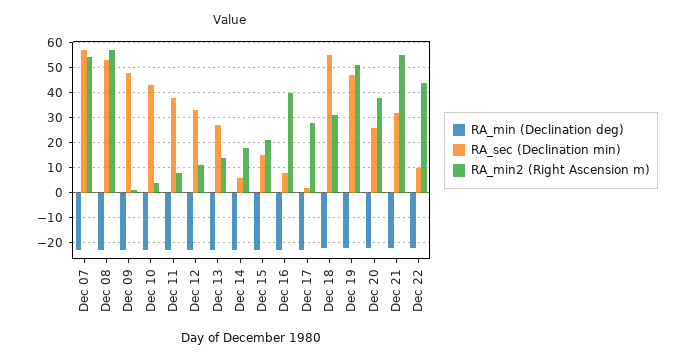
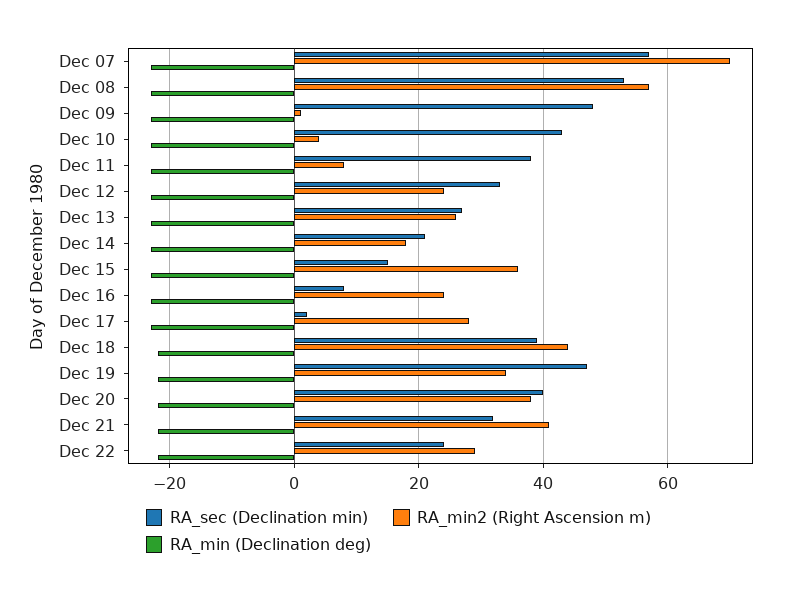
RA_min2 (Right Ascension m), Dec 07: 55 -> 70
RA_min2 (Right Ascension m), Dec 12: 10 -> 25
RA_min2 (Right Ascension m), Dec 13: 15 -> 25
RA_sec (Declination min), Dec 14: 5 -> 20
RA_min2 (Right Ascension m), Dec 15: 20 -> 35
RA_min2 (Right Ascension m), Dec 16: 40 -> 25
RA_sec (Declination min), Dec 18: 55 -> 40
RA_min2 (Right Ascension m), Dec 18: 30 -> 45
RA_min2 (Right Ascension m), Dec 19: 50 -> 35
RA_sec (Declination min), Dec 20: 25 -> 40
RA_min2 (Right Ascension m), Dec 21: 55 -> 40
RA_sec (Declination min), Dec 22: 10 -> 25
RA_min2 (Right Ascension m), Dec 22: 45 -> 30

